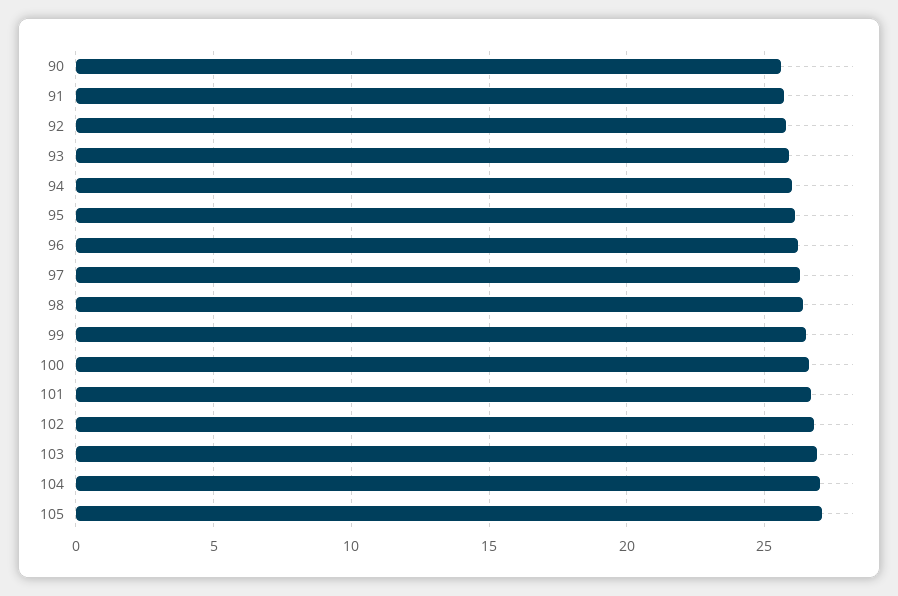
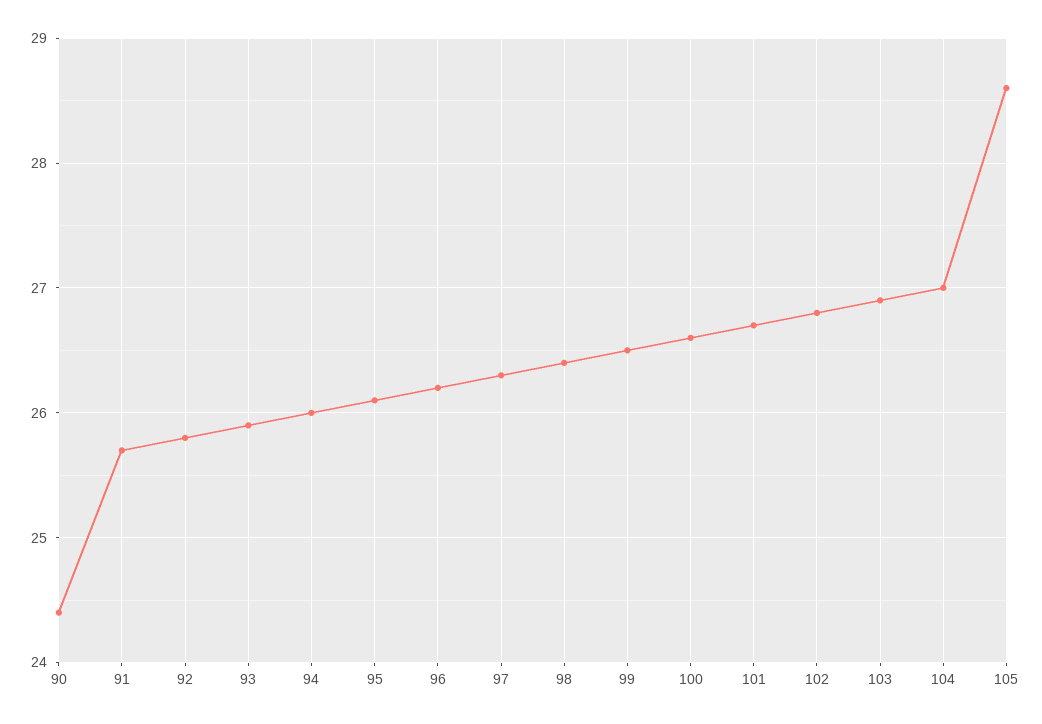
90: 25.5 -> 24.4
105: 27 -> 28.6

